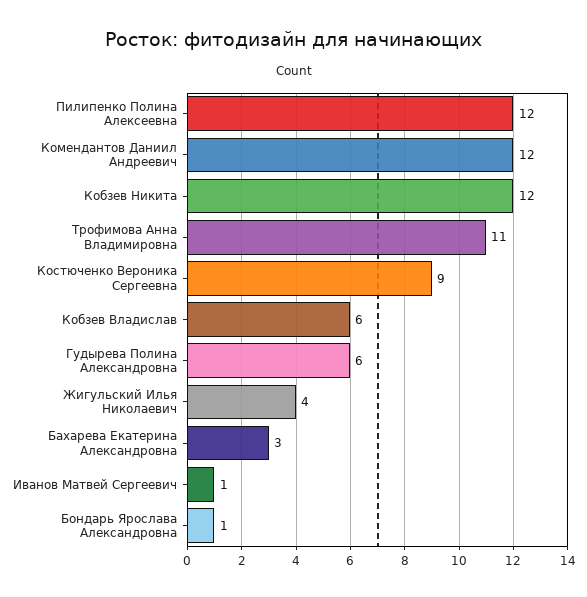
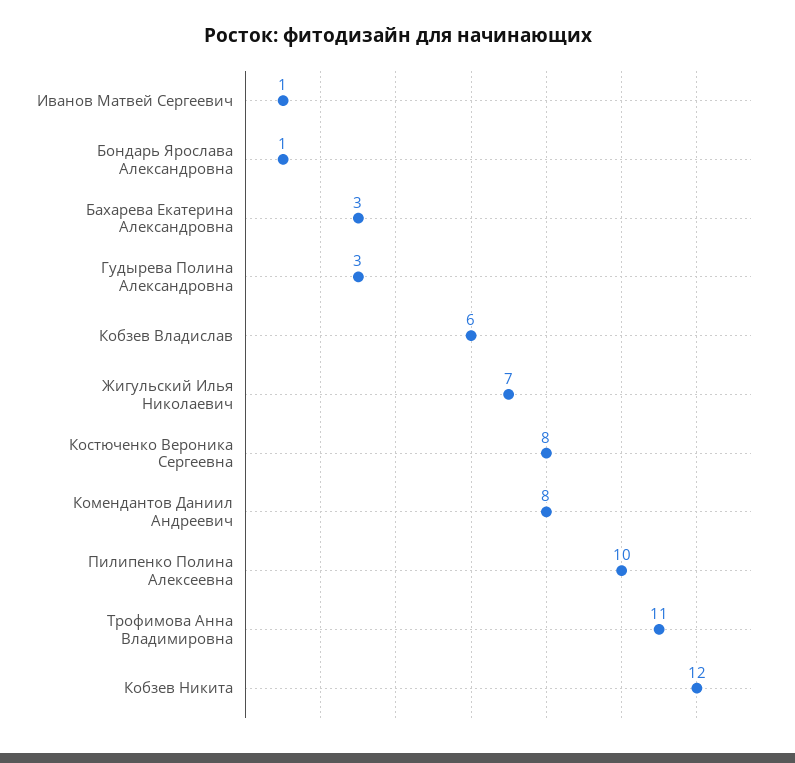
Пилипенко Полина Алексеевна: 12 -> 10
Комендантов Даниил Андреевич: 12 -> 8
Костюченко Вероника Сергеевна: 9 -> 8
Гудырева Полина Александровна: 6 -> 3
Жигульский Илья Николаевич: 4 -> 7

